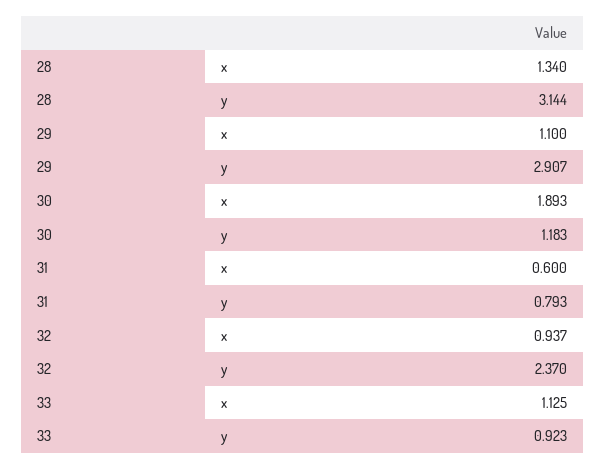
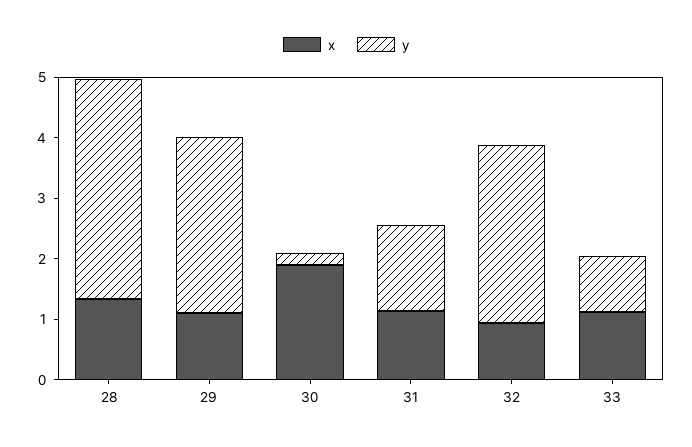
y, 28: 3.144 -> 3.6
y, 30: 1.183 -> 0.2
x, 31: 0.6 -> 1.2
y, 31: 0.793 -> 1.4
y, 32: 2.37 -> 3

